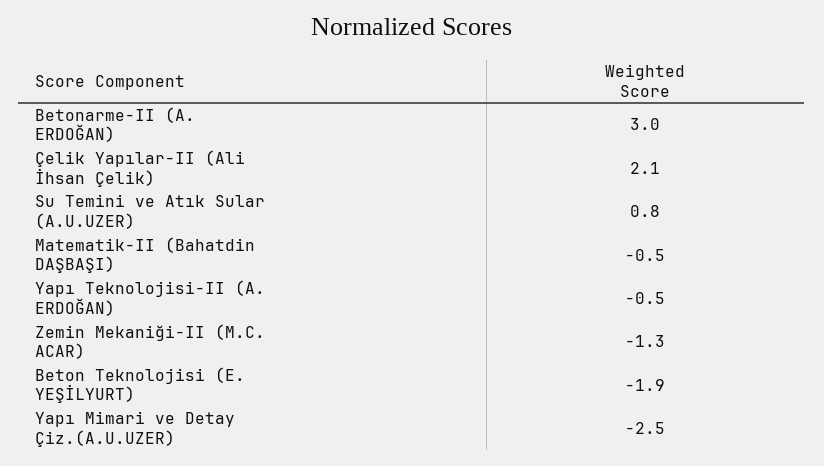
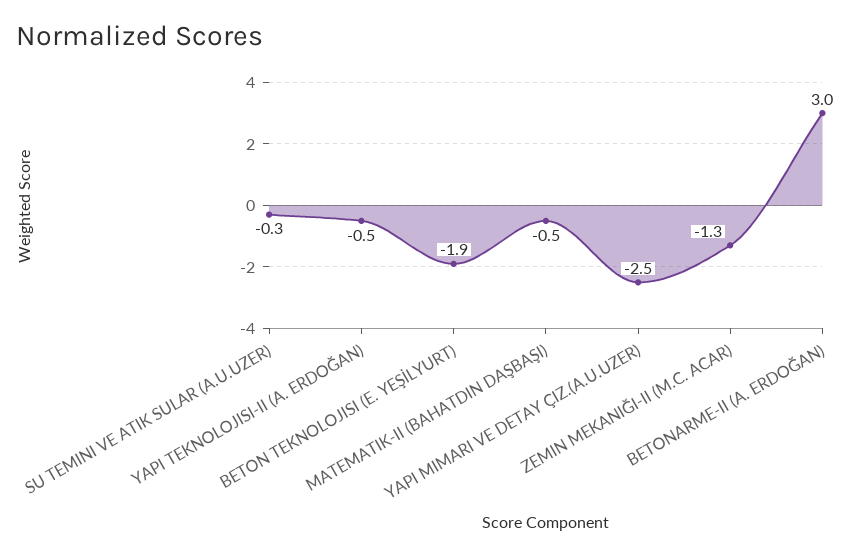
Çelik Yapılar-II (Ali İhsan Çelik): 2.1 -> none
Su Temini ve Atık Sular (A.U.UZER): 0.8 -> -0.3

